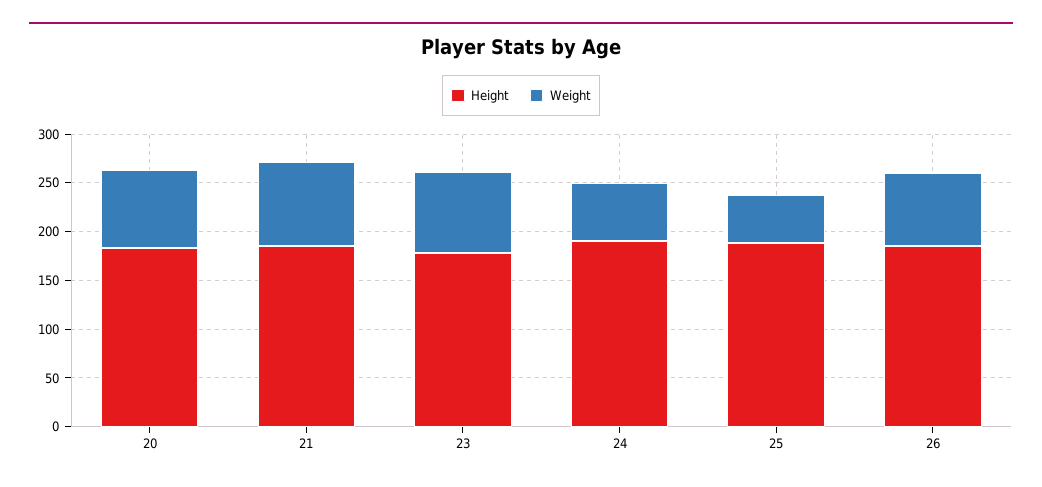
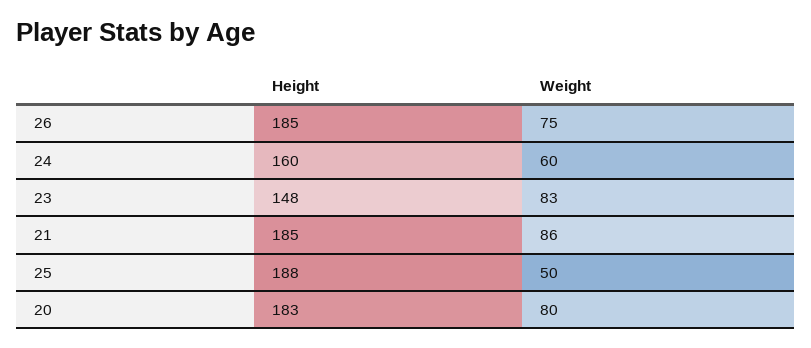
Height, 23: 180 -> 148
Height, 24: 190 -> 160

